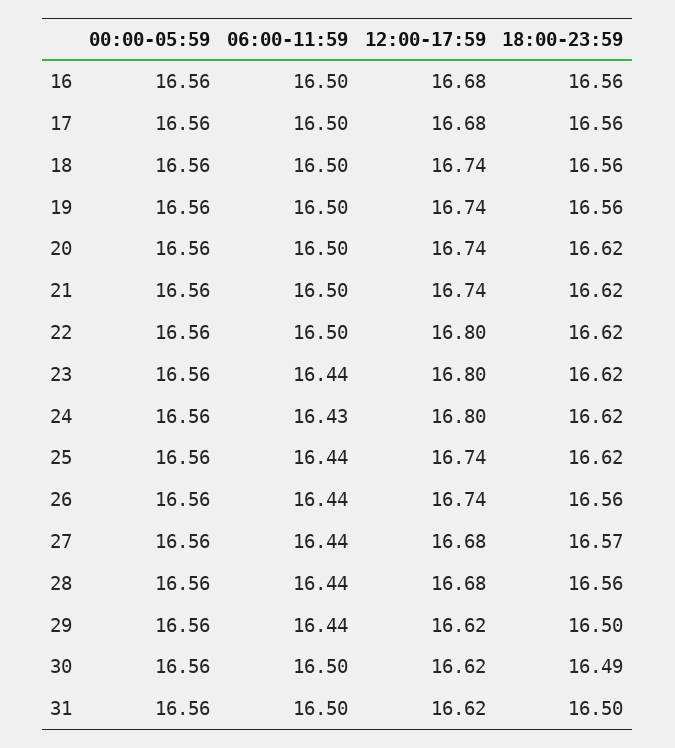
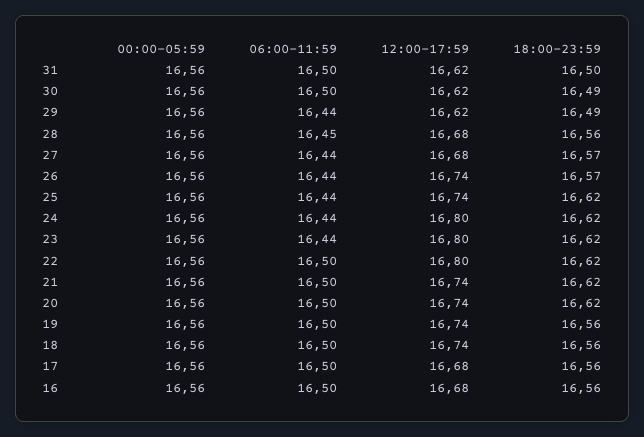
06:00-11:59, 24: 16.43 -> 16.44
18:00-23:59, 26: 16.56 -> 16.57
06:00-11:59, 28: 16.44 -> 16.45
18:00-23:59, 29: 16.5 -> 16.49

